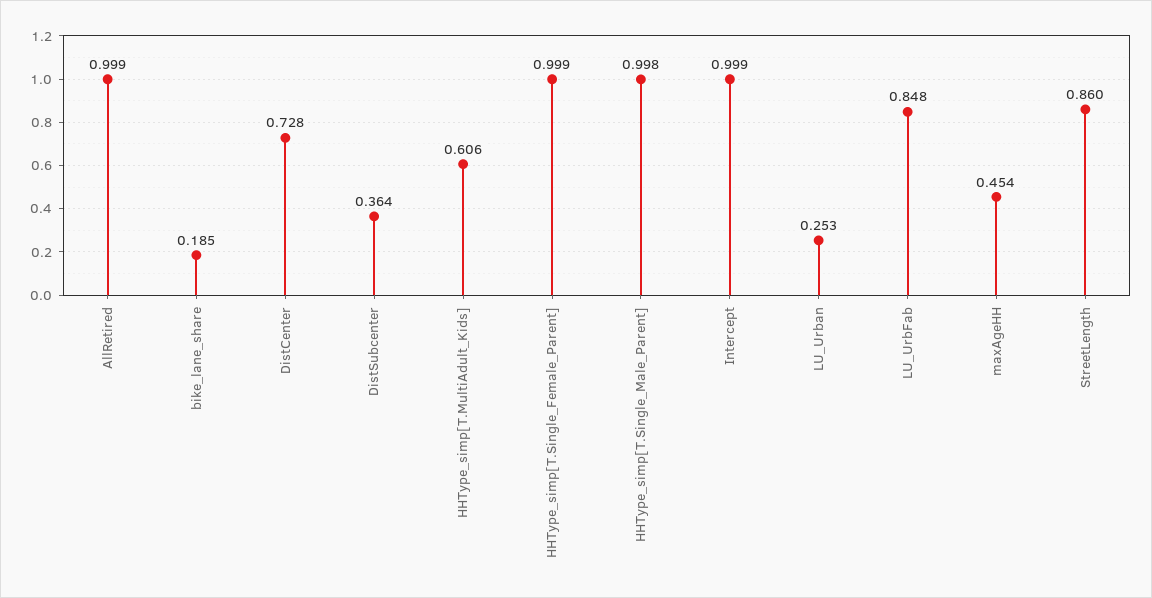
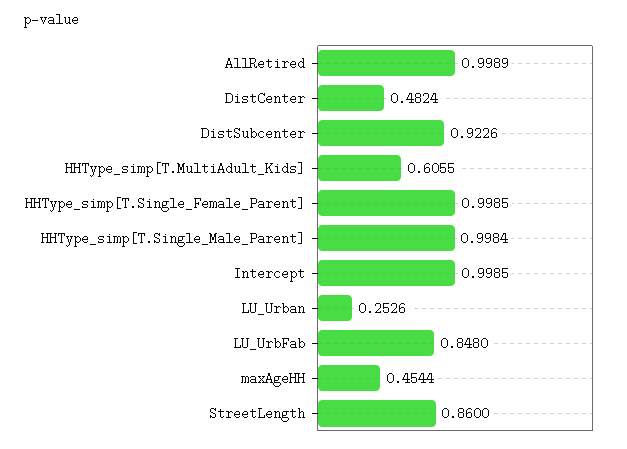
bike_lane_share: 0.185 -> none
DistCenter: 0.728 -> 0.4824
DistSubcenter: 0.364 -> 0.9226

